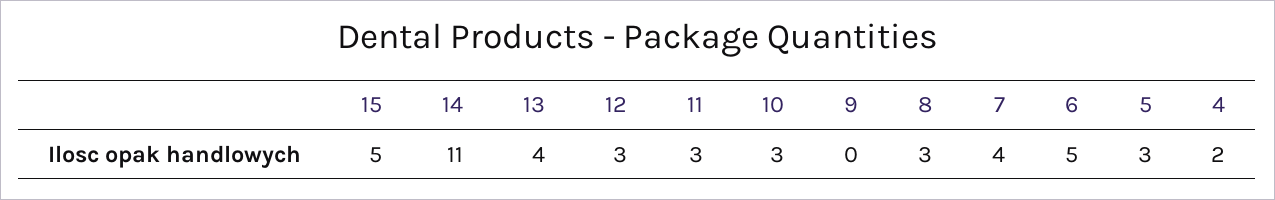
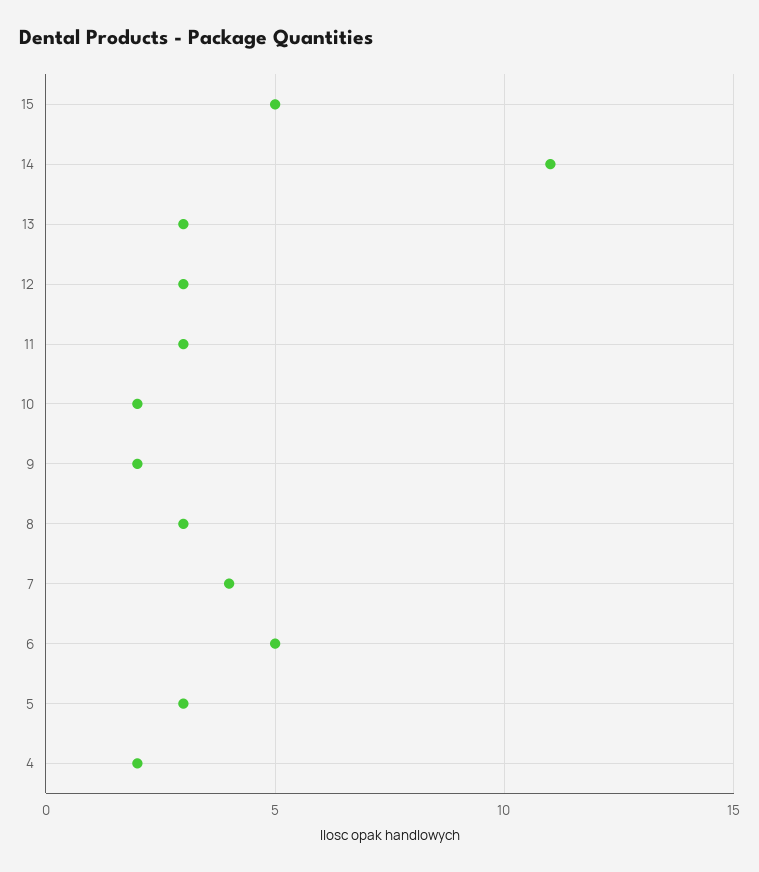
13: 4 -> 3
10: 3 -> 2
9: 0 -> 2

